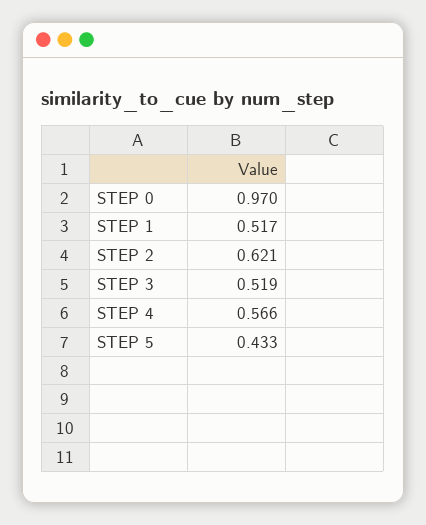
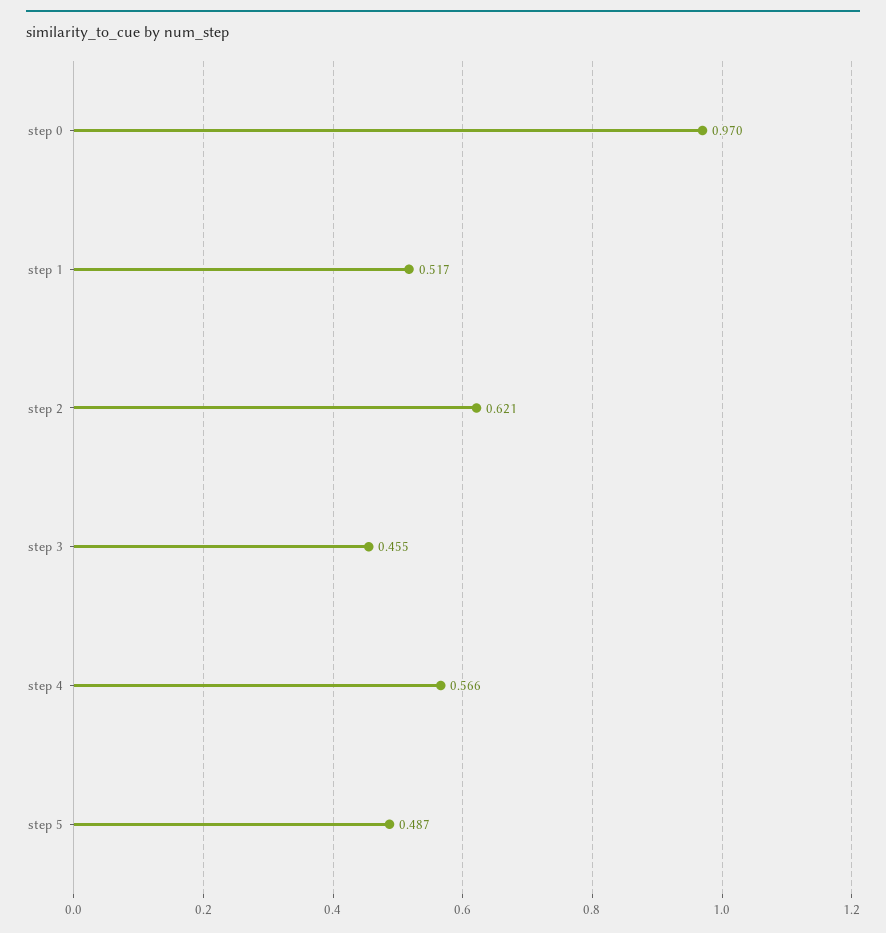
STEP 3: 0.519 -> 0.455
STEP 5: 0.433 -> 0.487

